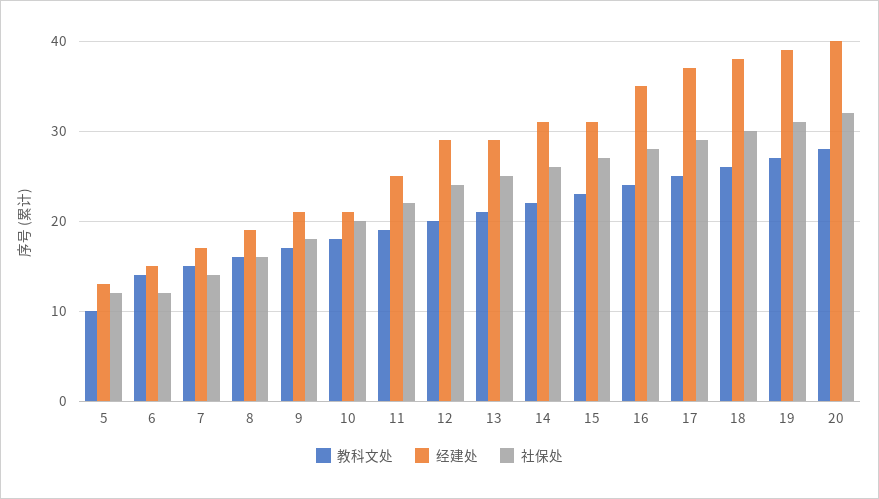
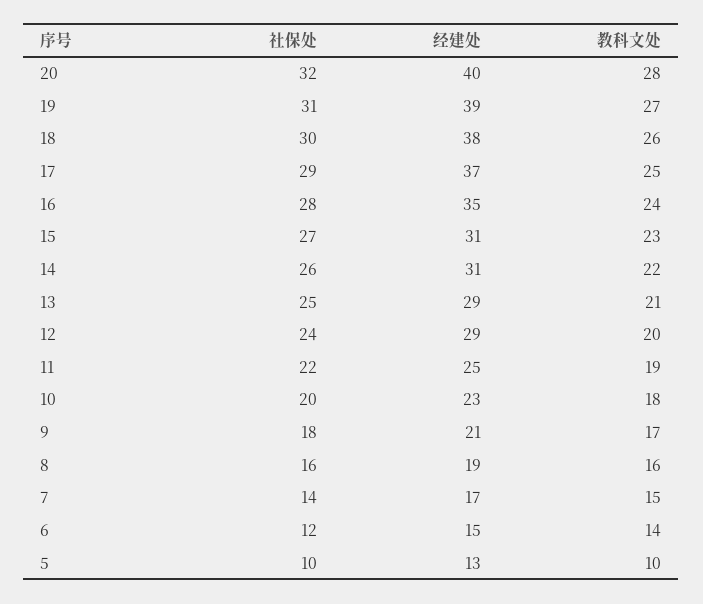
社保处, 5: 12 -> 10
经建处, 10: 21 -> 23

